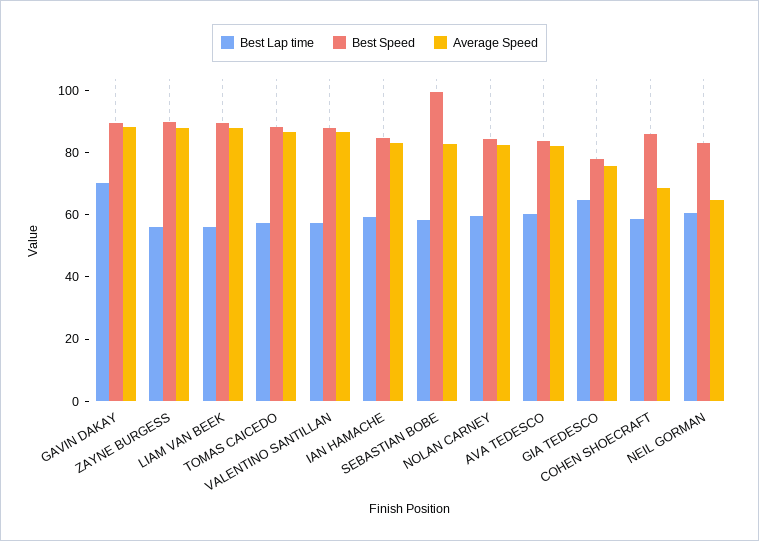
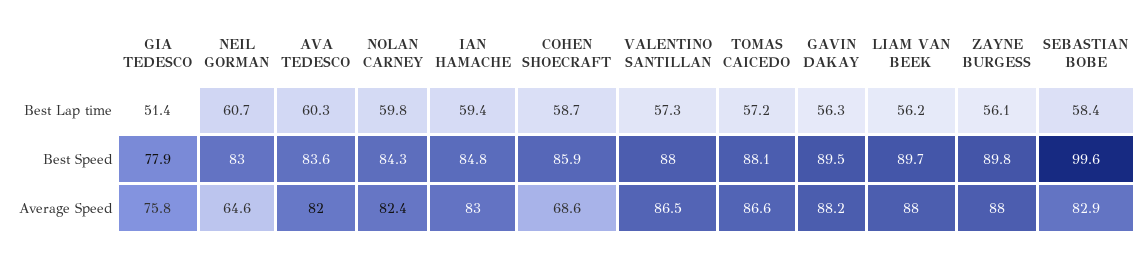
Best Lap time, GAVIN DAKAY: 70 -> 56.3
Best Lap time, GIA TEDESCO: 65 -> 51.4

